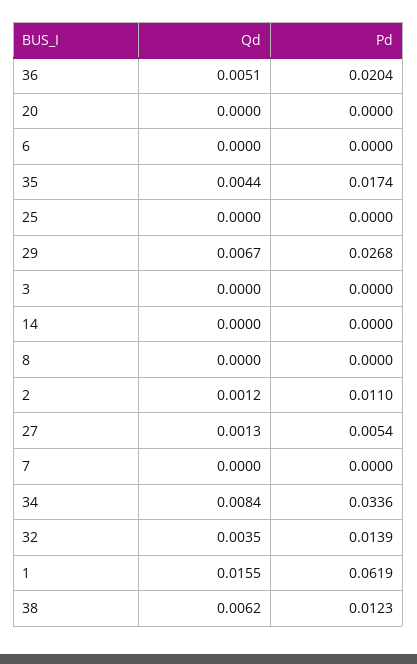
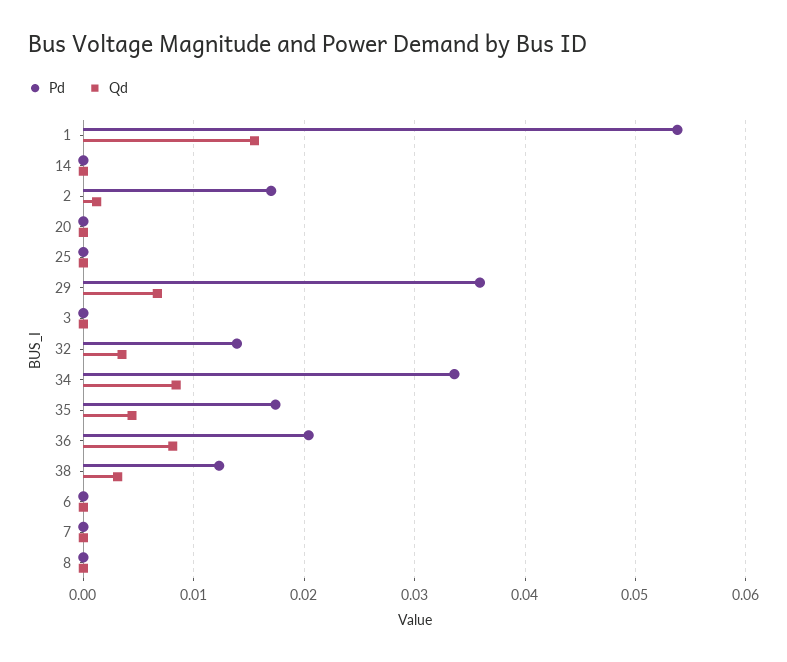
Qd, 36: 0.0051 -> 0.008
Pd, 29: 0.0268 -> 0.036
Pd, 2: 0.011 -> 0.017
Qd, 27: 0.0013 -> none
Pd, 27: 0.0054 -> none
Pd, 1: 0.0619 -> 0.054
Qd, 38: 0.0062 -> 0.003

